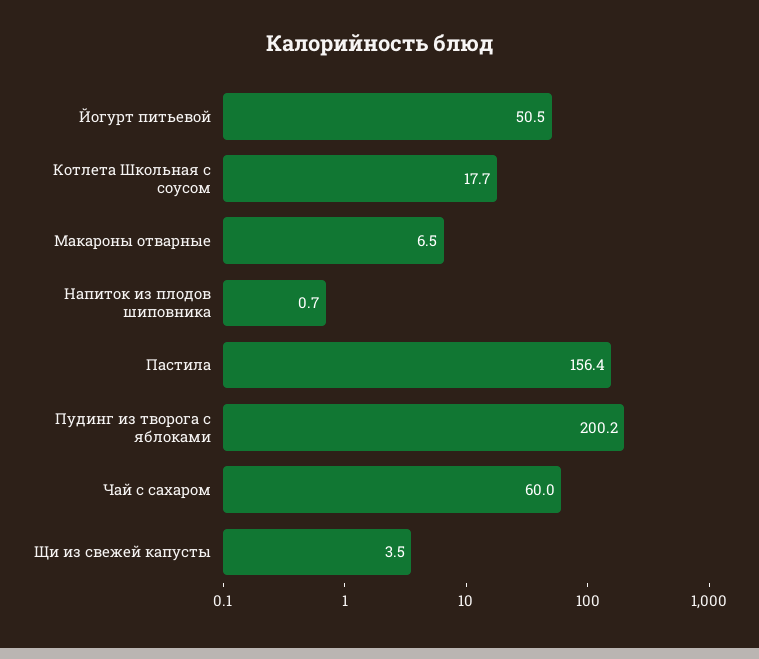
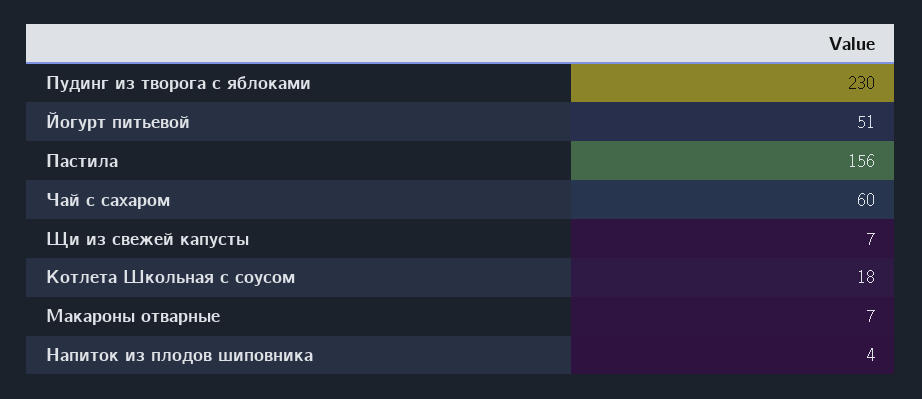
Напиток из плодов шиповника: 0.7 -> 4
Пудинг из творога с яблоками: 200.2 -> 230
Щи из свежей капусты: 3.5 -> 7

